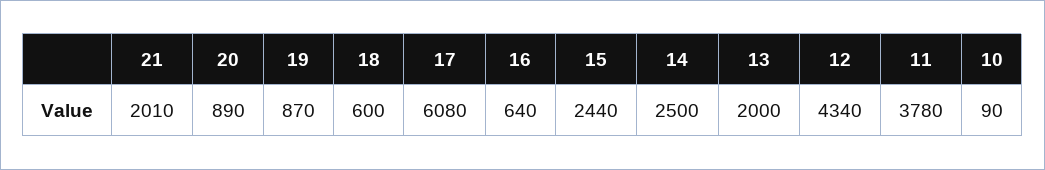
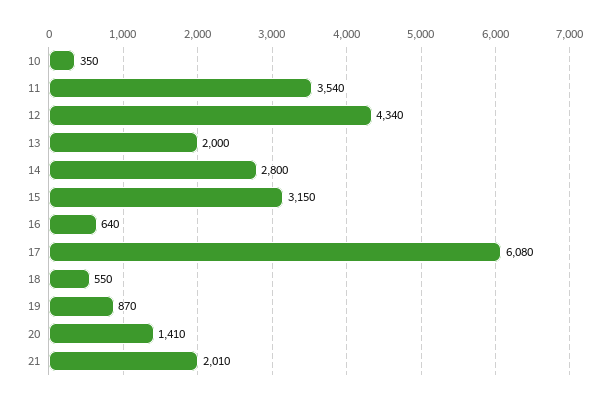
20: 890 -> 1410
18: 600 -> 550
15: 2440 -> 3150
14: 2500 -> 2800
11: 3780 -> 3540
10: 90 -> 350

